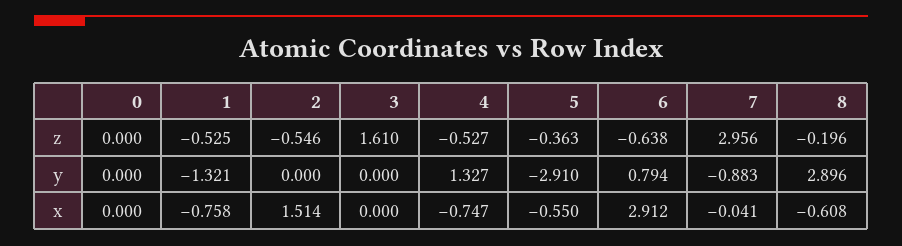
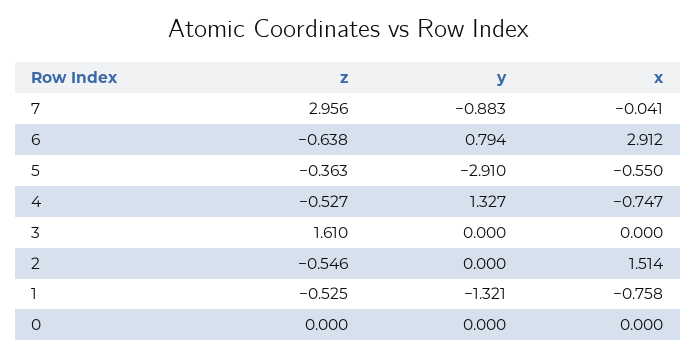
8, z: -0.196 -> none
8, y: 2.896 -> none
8, x: -0.608 -> none

